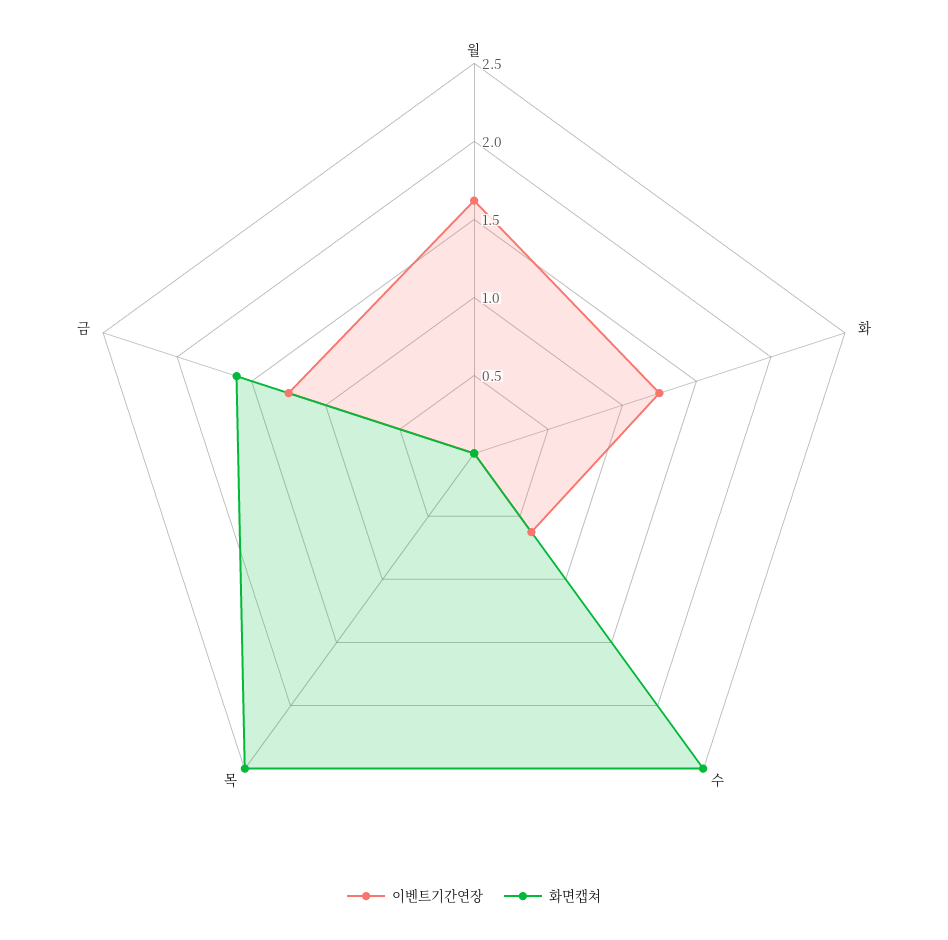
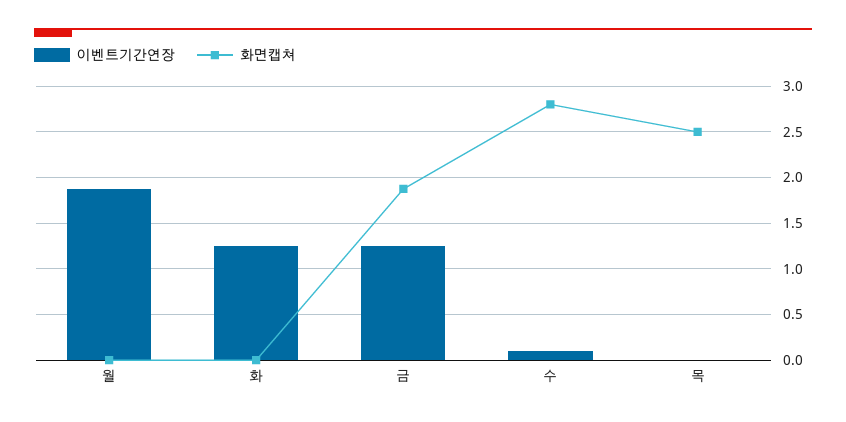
이벤트기간연장, 월: 1.6 -> 1.9
이벤트기간연장, 수: 0.6 -> 0.1
화면캡쳐, 수: 2.5 -> 2.8
화면캡쳐, 금: 1.6 -> 1.9

